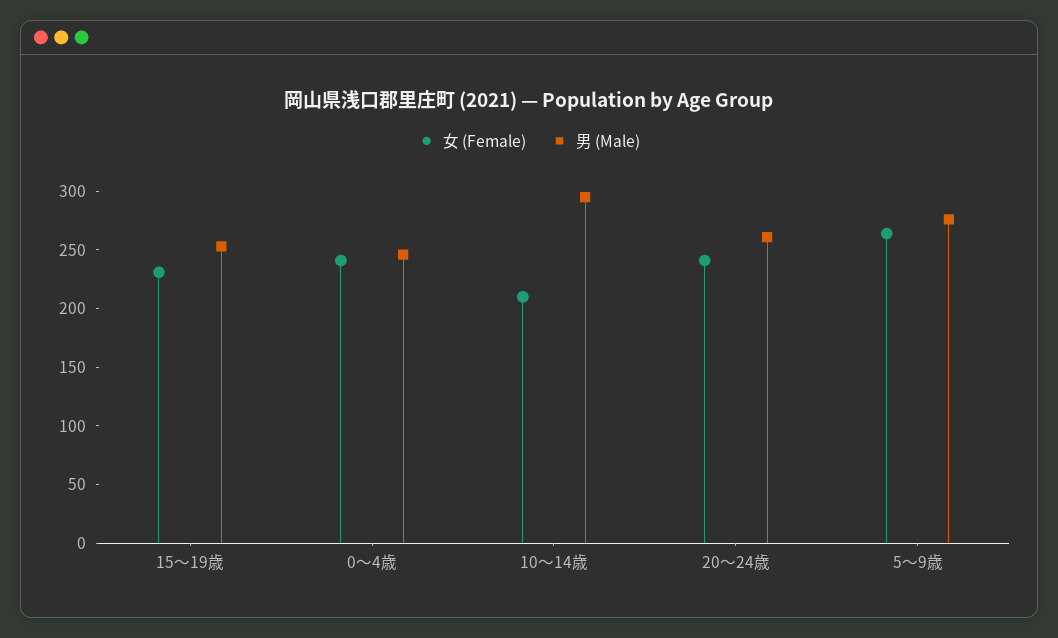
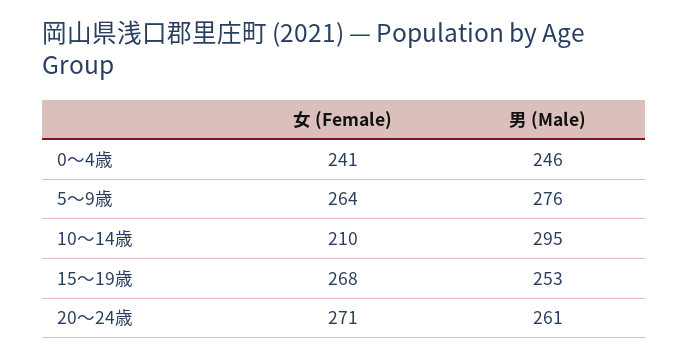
女 (Female), 15～19歳: 230 -> 268
女 (Female), 20～24歳: 240 -> 271

